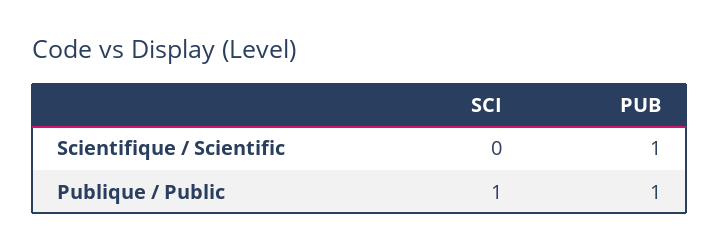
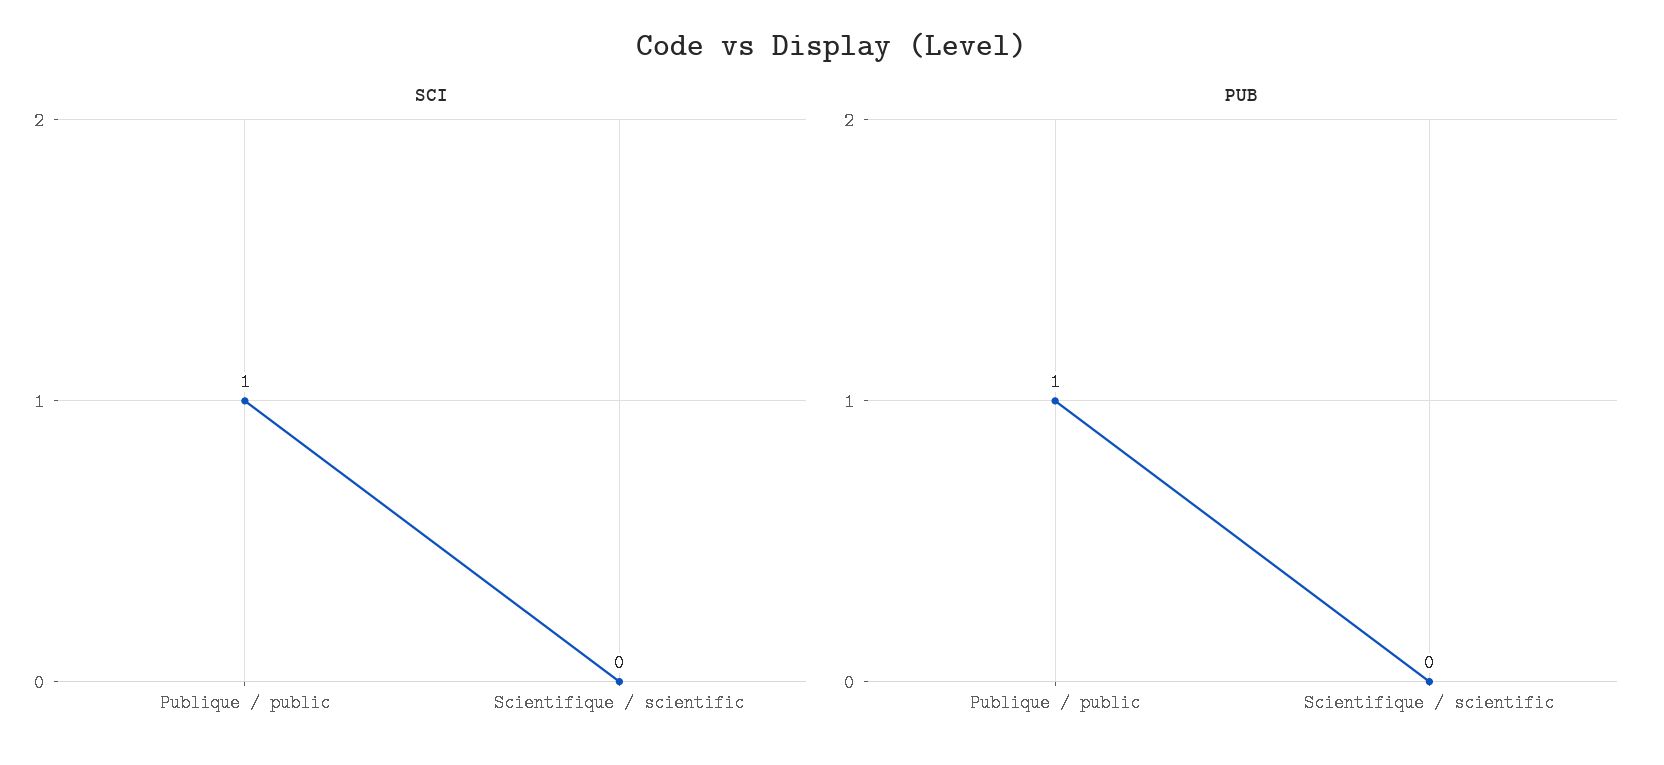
PUB, Scientifique / Scientific: 1 -> 0

